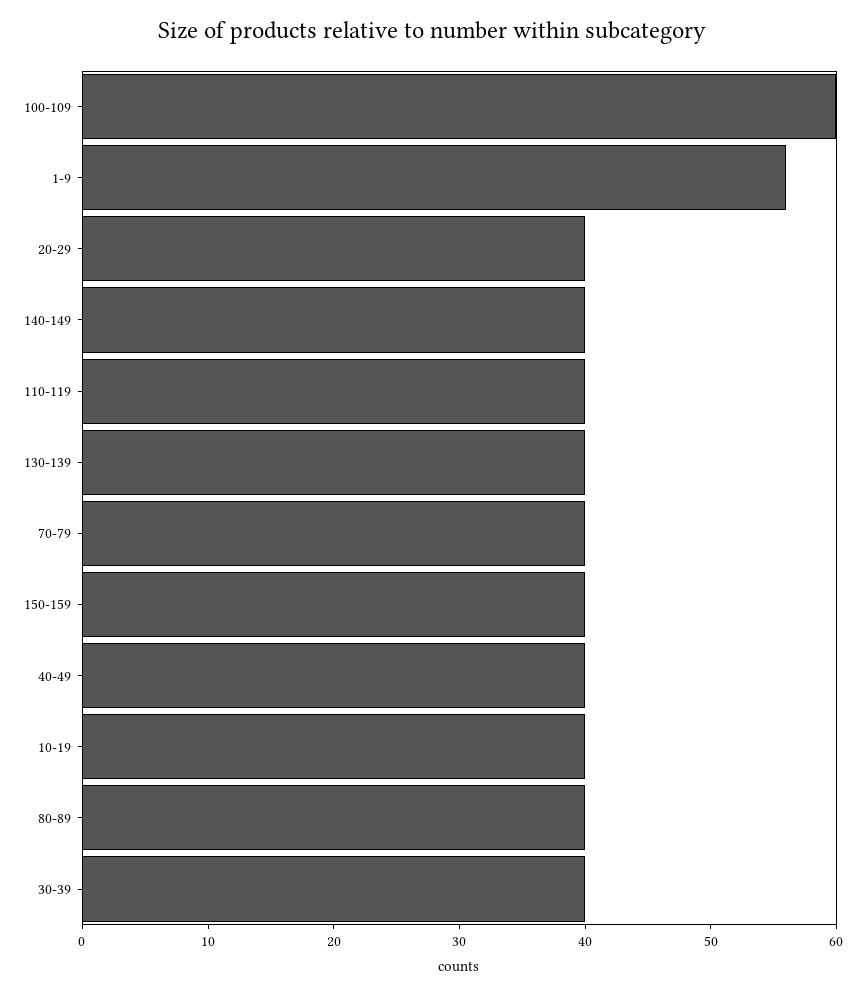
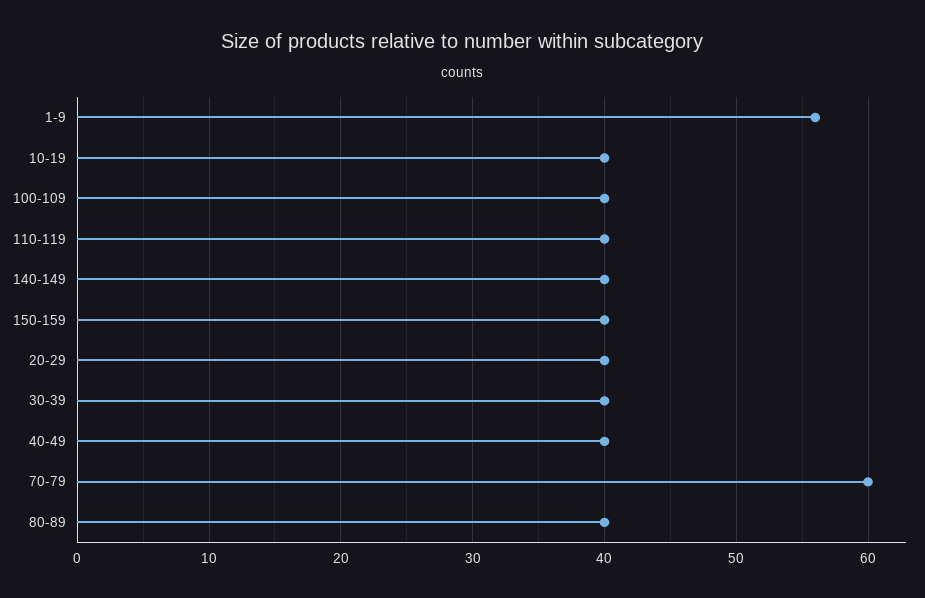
100-109: 60 -> 40
130-139: 40 -> none
70-79: 40 -> 60

